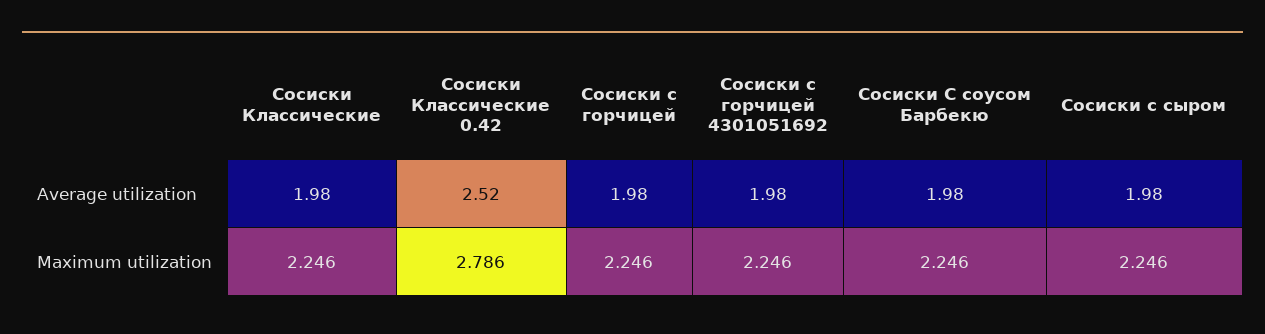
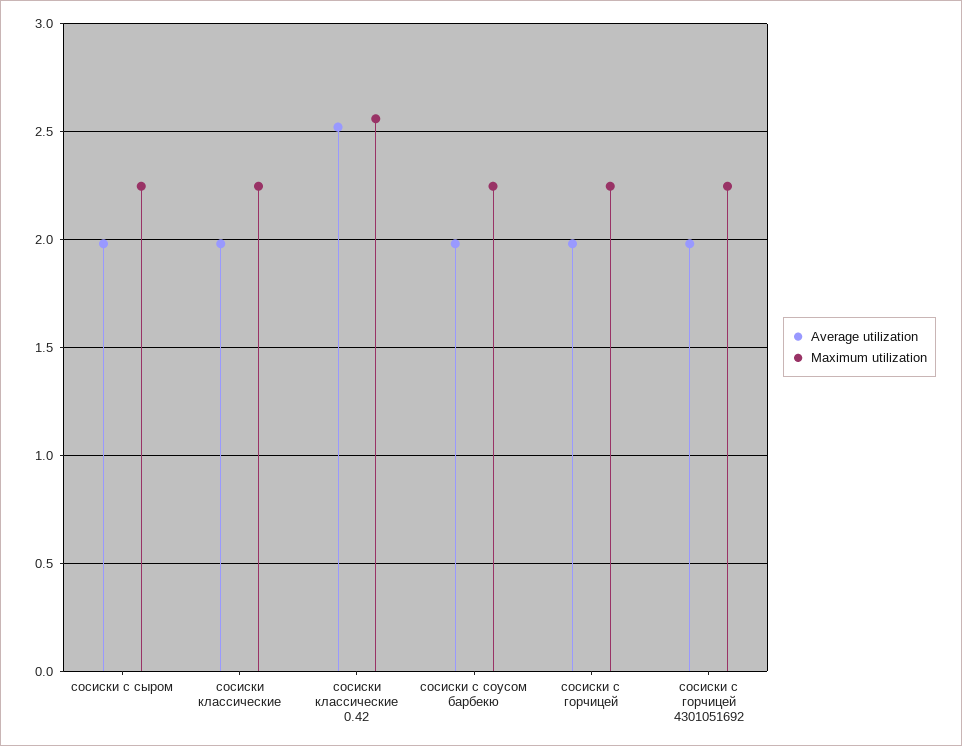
Maximum utilization, Сосиски Классические 0.42: 2.786 -> 2.55

